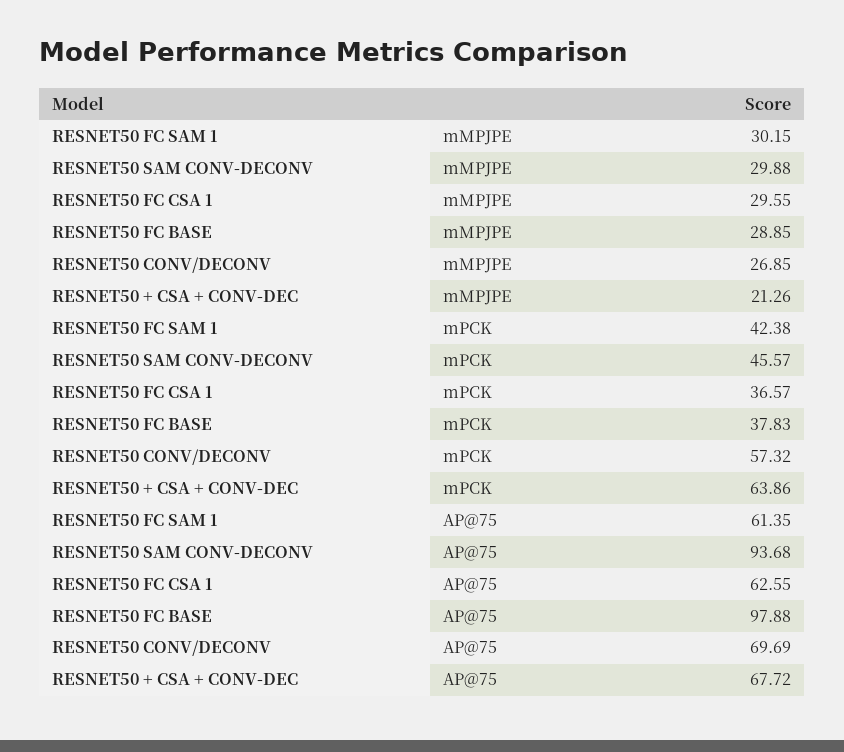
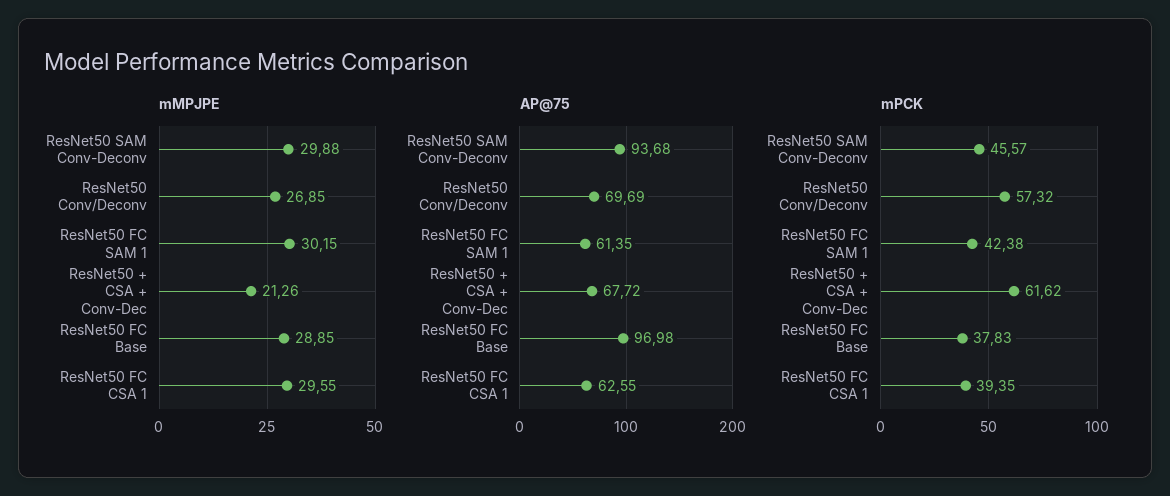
mPCK, RESNET50 FC CSA 1: 36.57 -> 39.35
mPCK, RESNET50 + CSA + CONV-DEC: 63.86 -> 61.62
AP@75, RESNET50 FC BASE: 97.88 -> 96.98

